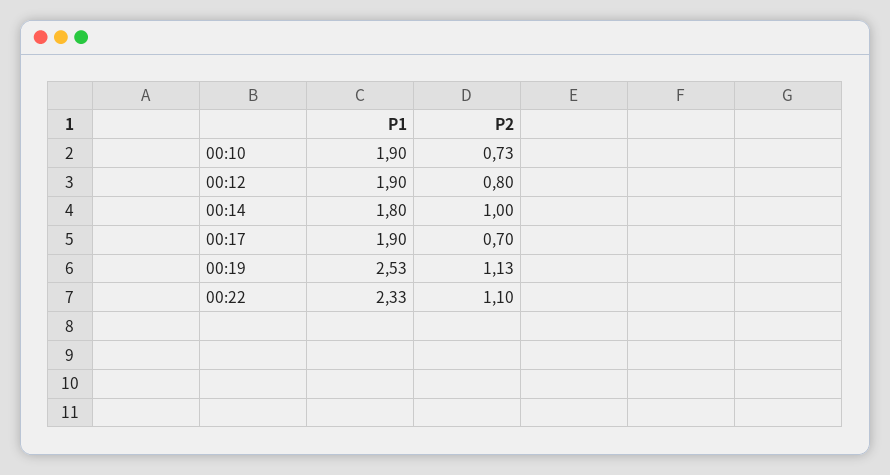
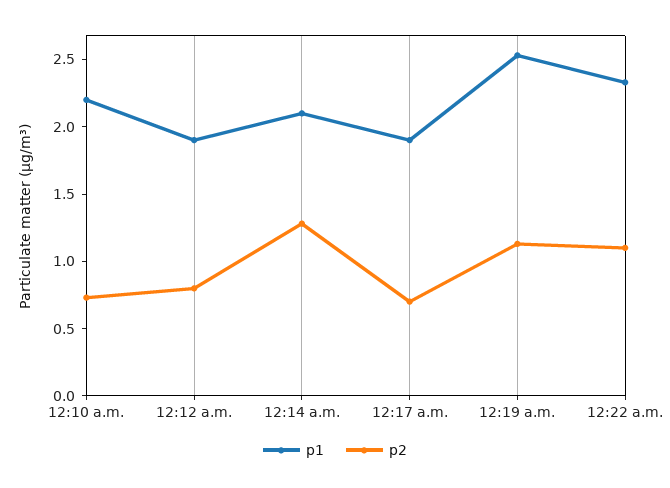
P1, 00:10: 1.9 -> 2.2
P1, 00:14: 1.8 -> 2.1
P2, 00:14: 1 -> 1.3

